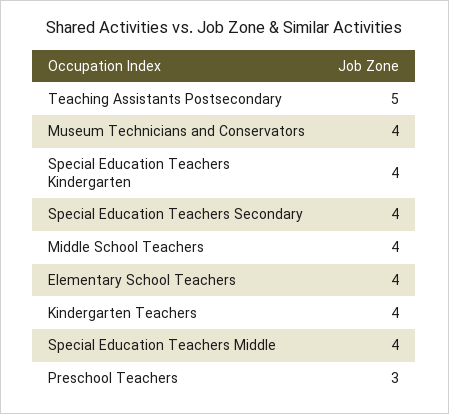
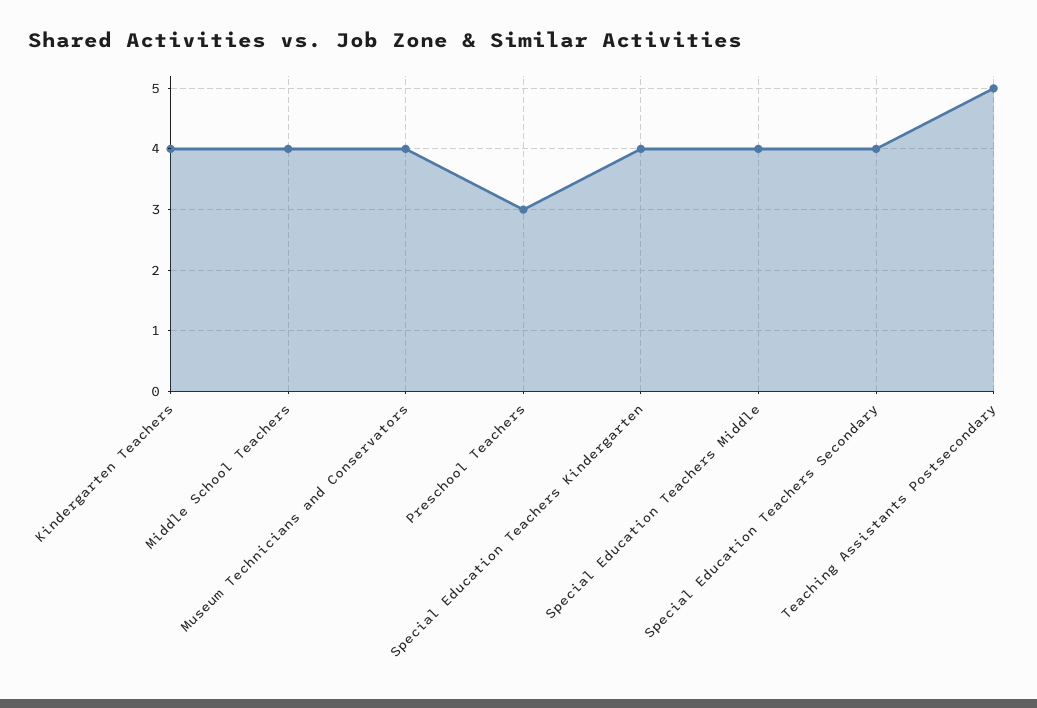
Elementary School Teachers: 4 -> none

